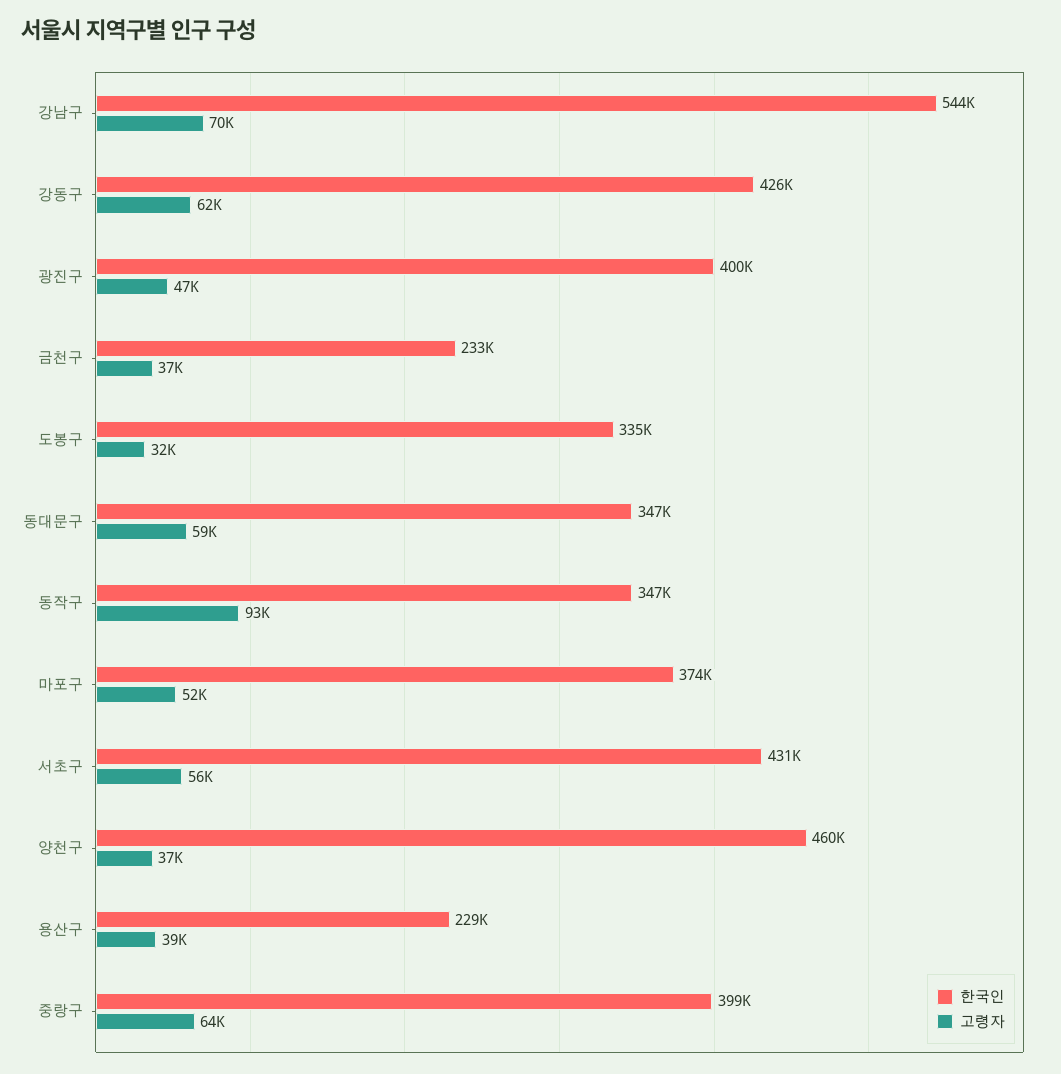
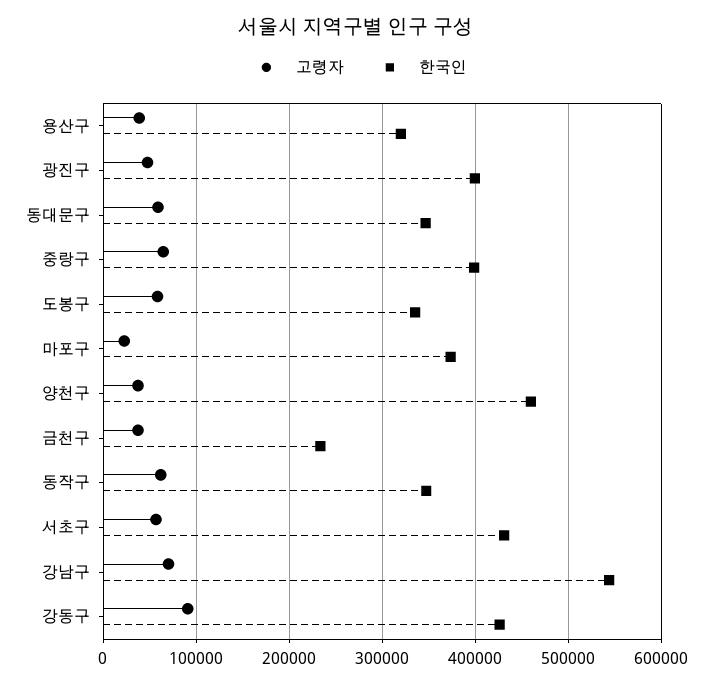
고령자, 강동구: 62000 -> 90000
고령자, 도봉구: 32000 -> 60000
고령자, 동작구: 93000 -> 60000
고령자, 마포구: 52000 -> 20000
한국인, 용산구: 229000 -> 320000

